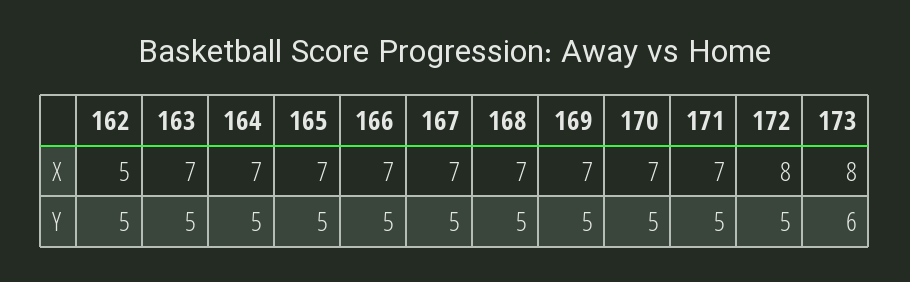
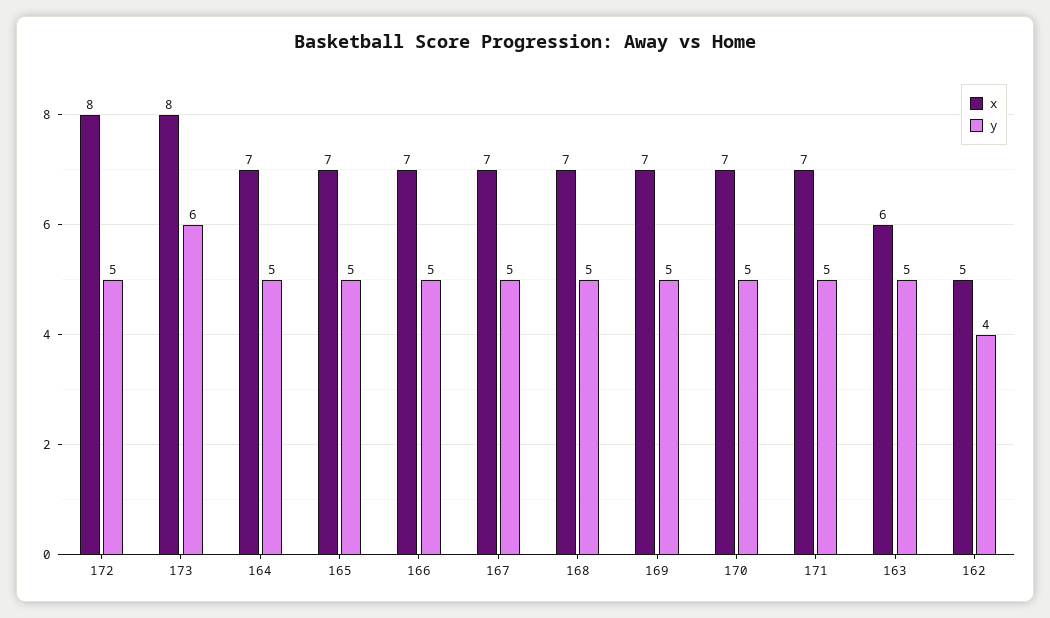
X, 163: 7 -> 6
Y, 162: 5 -> 4

